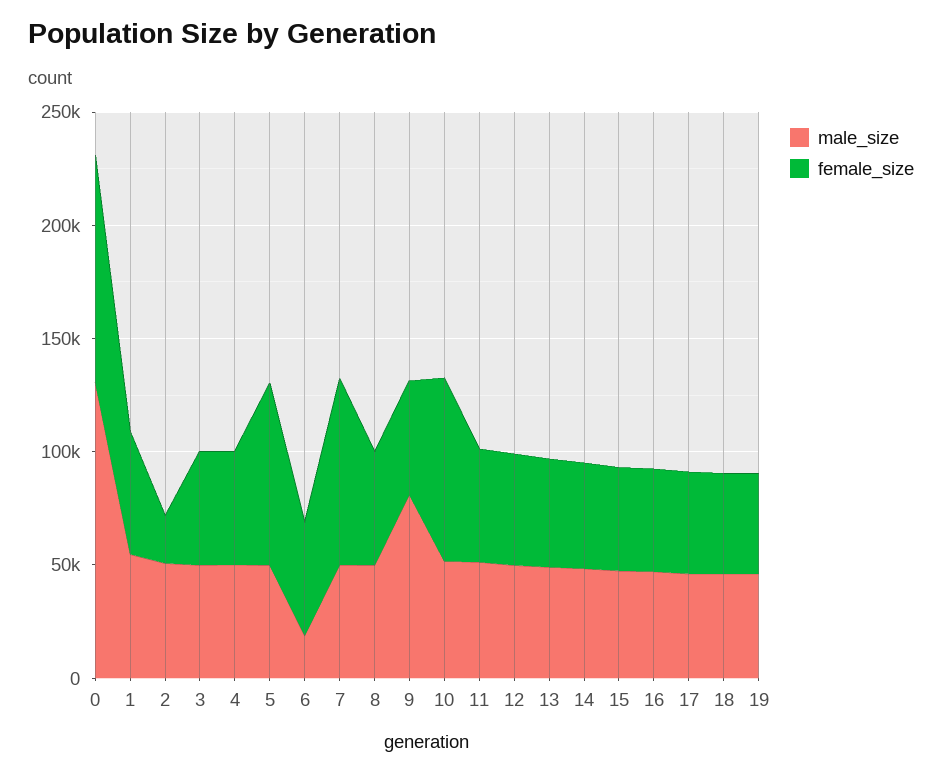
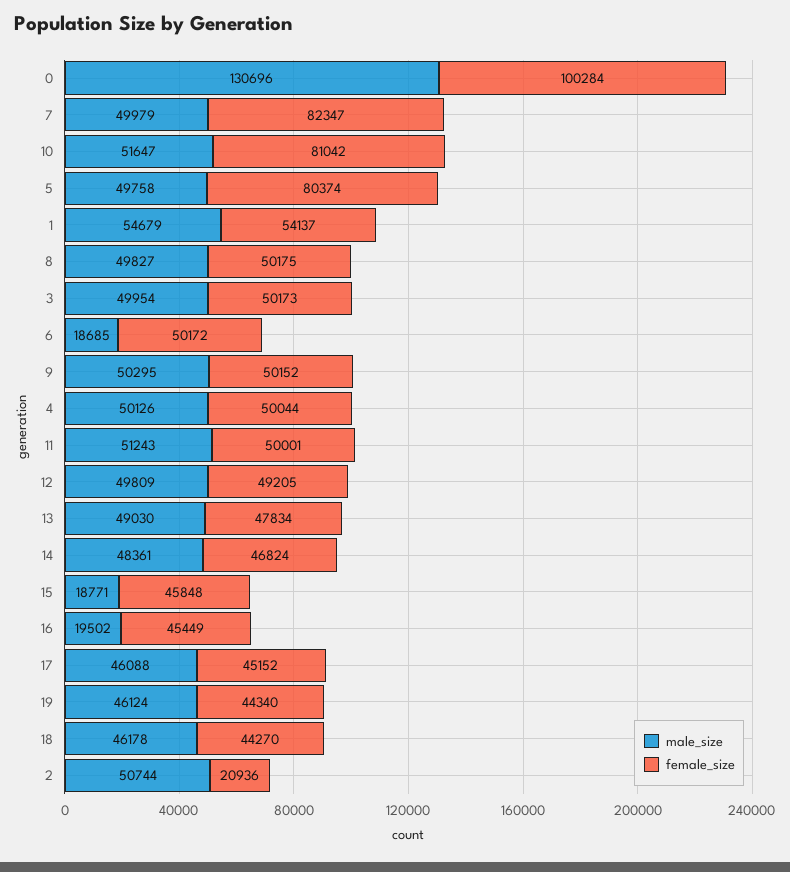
male_size, 9: 80000 -> 50295
male_size, 15: 50000 -> 18771
male_size, 16: 50000 -> 19502

